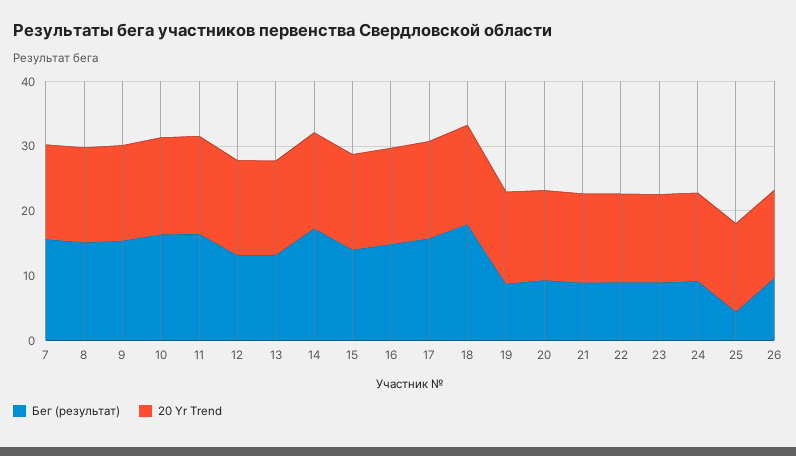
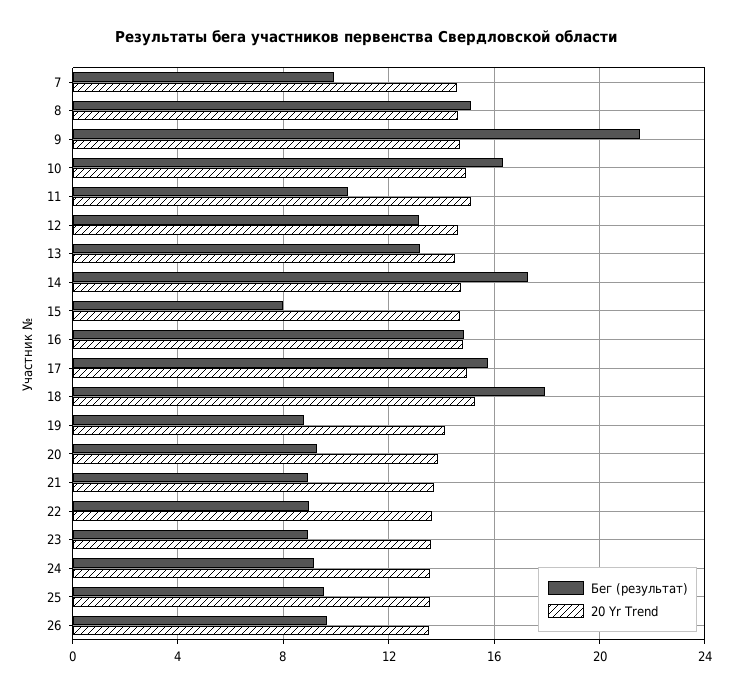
Бег (результат), 7: 16 -> 10
Бег (результат), 9: 16 -> 21.5
Бег (результат), 11: 16 -> 10.5
Бег (результат), 15: 14 -> 8
Бег (результат), 25: 4 -> 9.5

